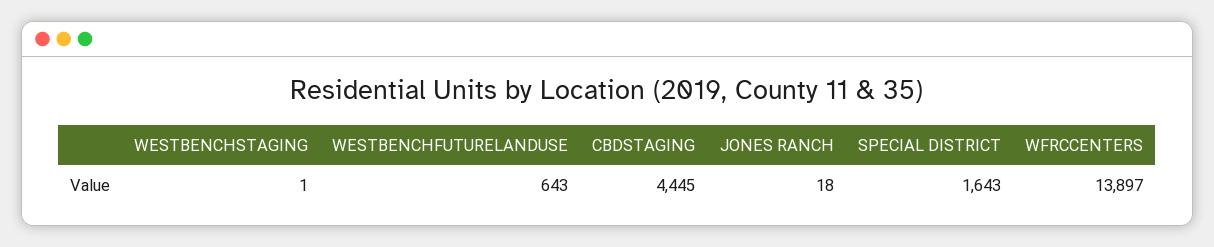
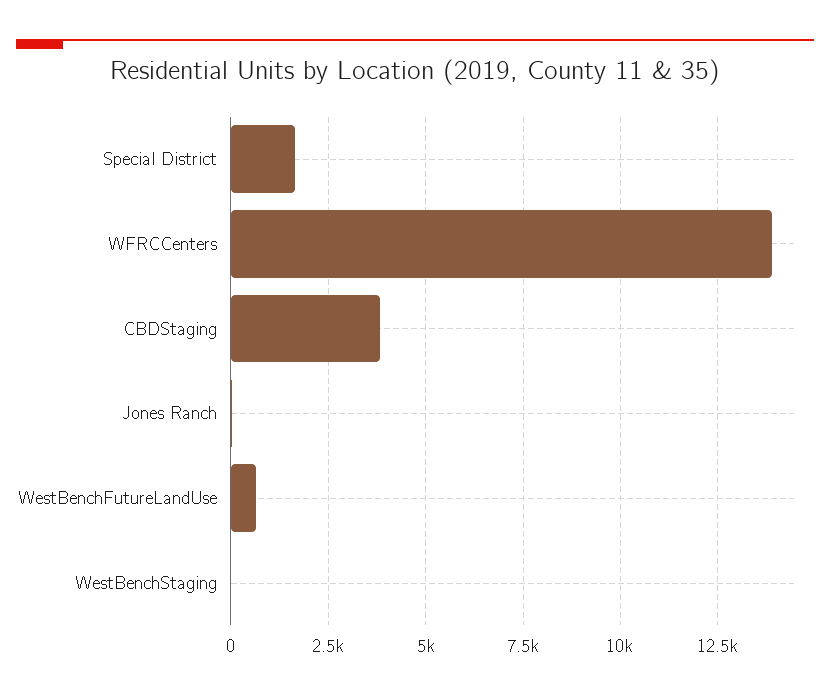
CBDSTAGING: 4445 -> 3750

